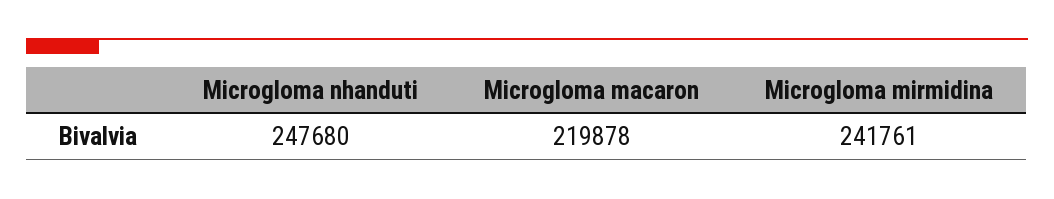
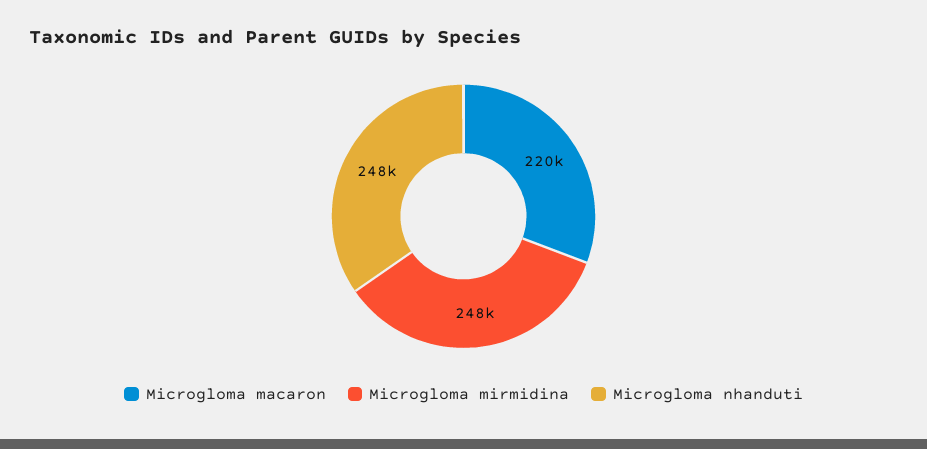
Microgloma mirmidina: 241761 -> 248000

